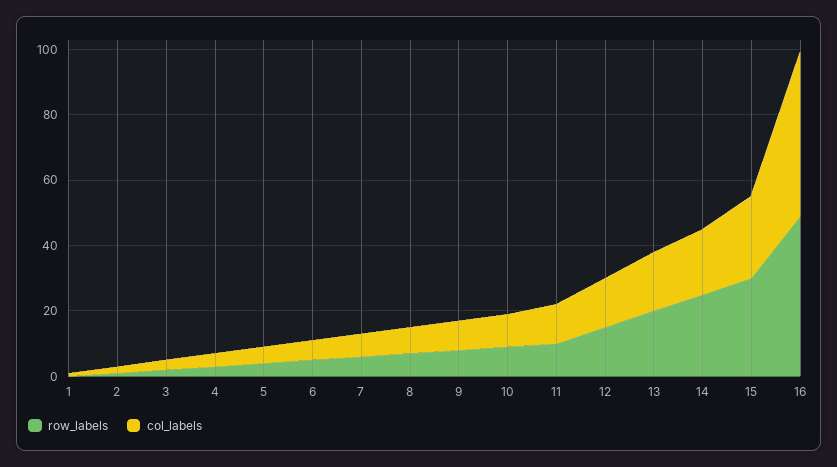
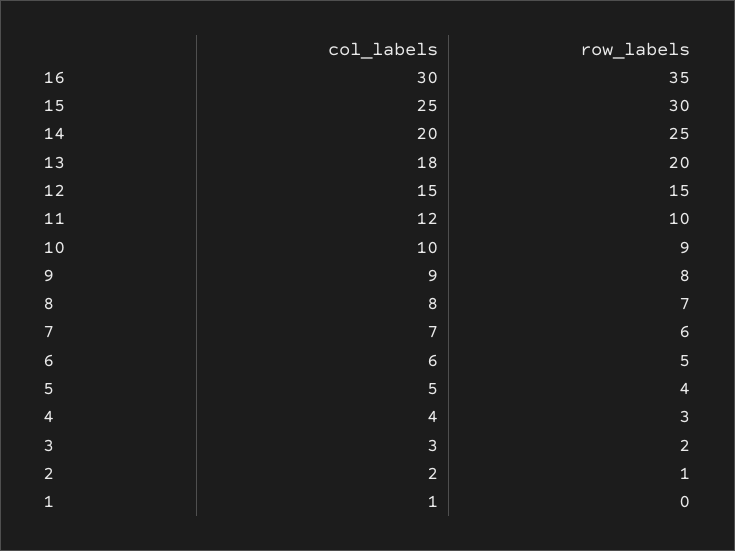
row_labels, 16: 50 -> 35
col_labels, 16: 50 -> 30

